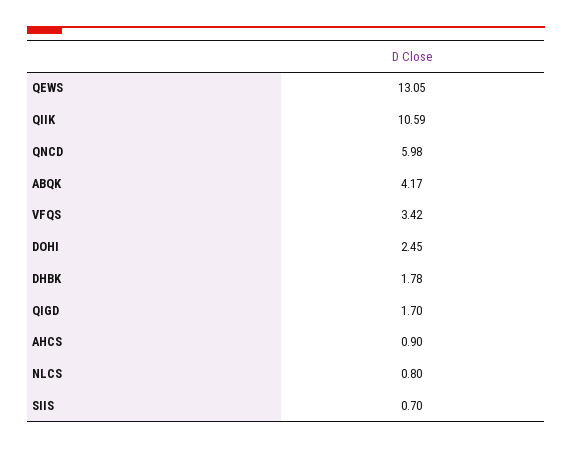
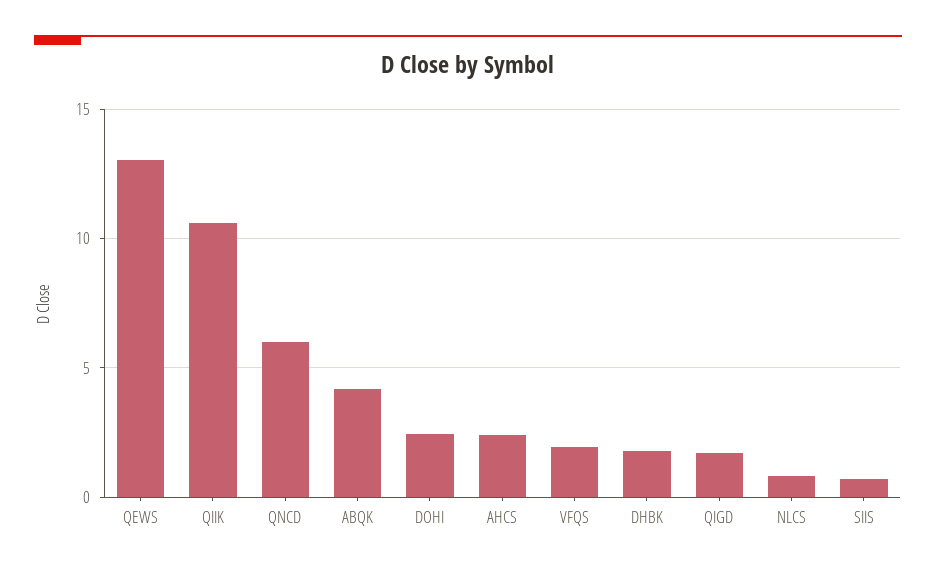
VFQS: 3.42 -> 2
AHCS: 0.9 -> 2.5

